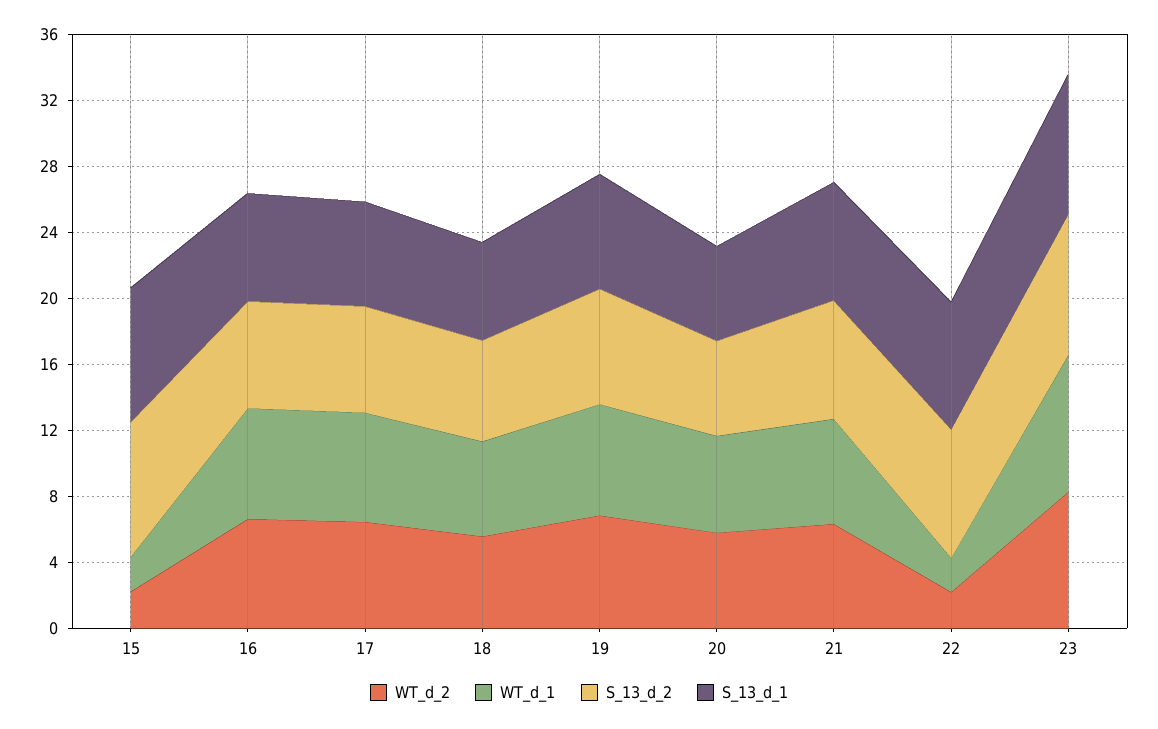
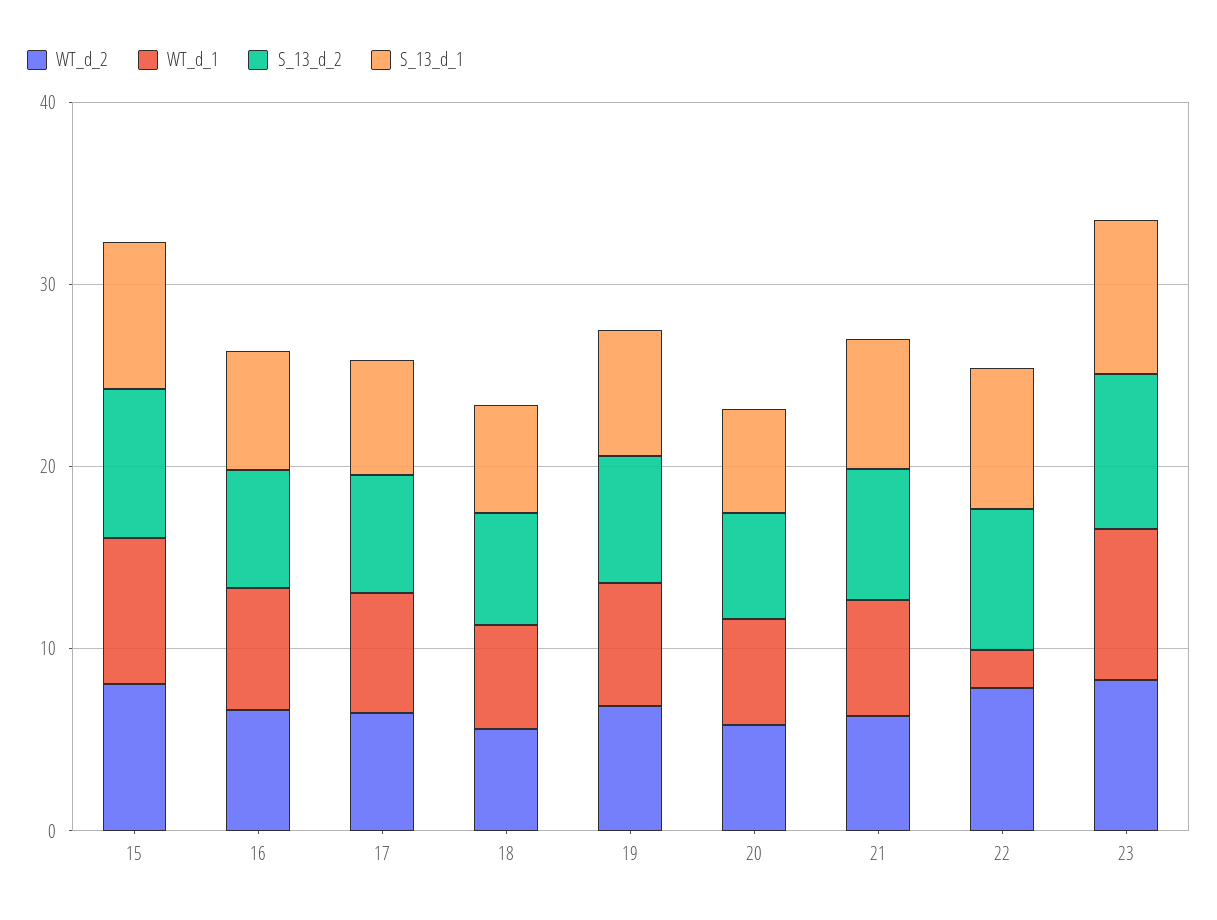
WT_d_2, 15: 2 -> 8
WT_d_1, 15: 2 -> 8
WT_d_2, 22: 2 -> 8

